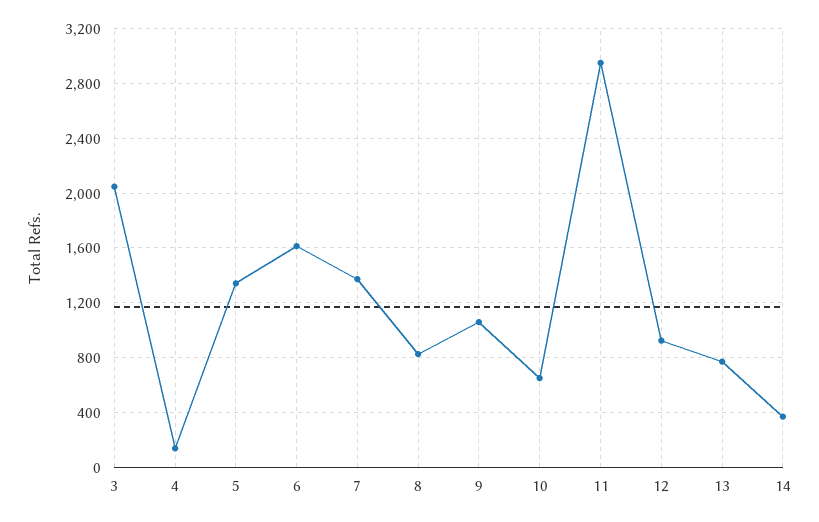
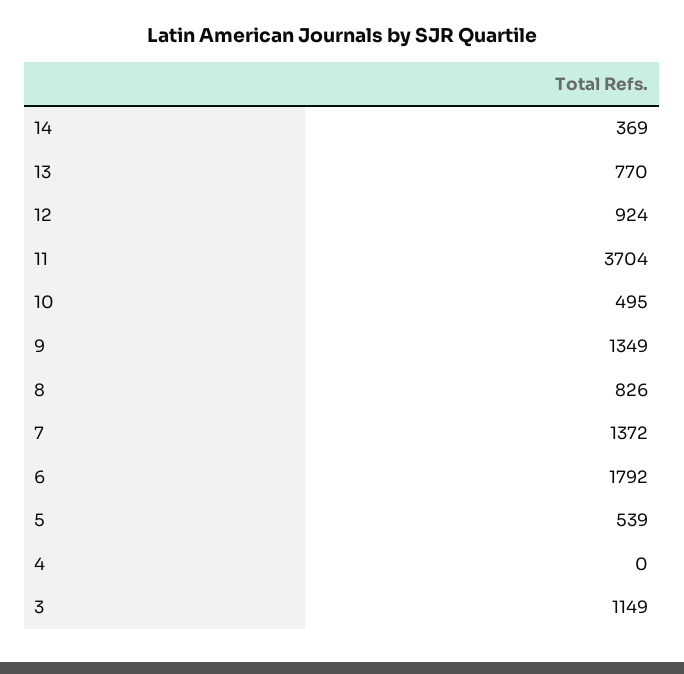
3: 2050 -> 1149
4: 150 -> 0
5: 1350 -> 539
6: 1600 -> 1792
9: 1050 -> 1349
10: 650 -> 495
11: 2950 -> 3704

